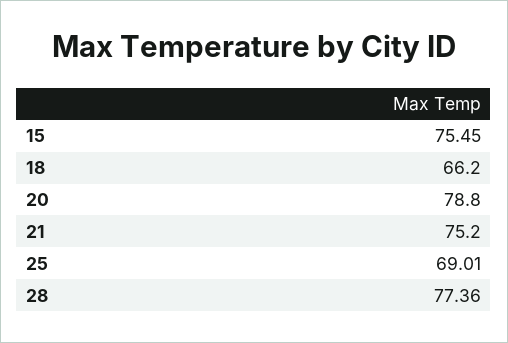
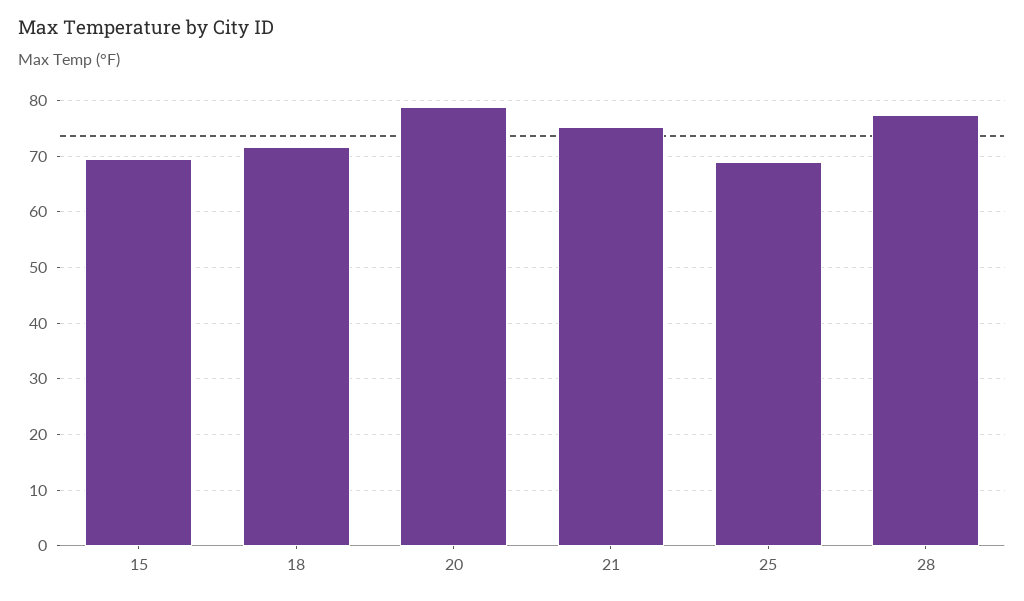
15: 75.45 -> 70
18: 66.2 -> 72

